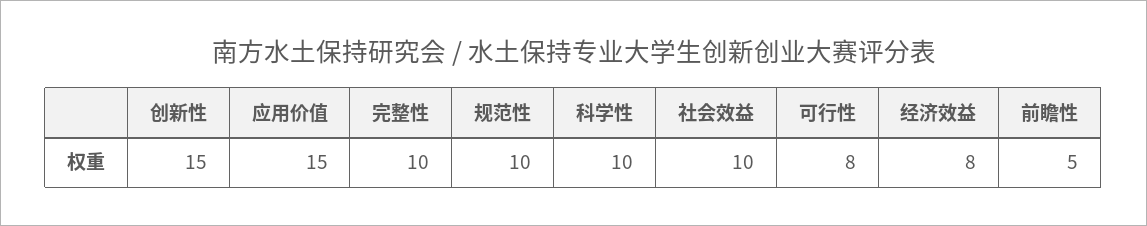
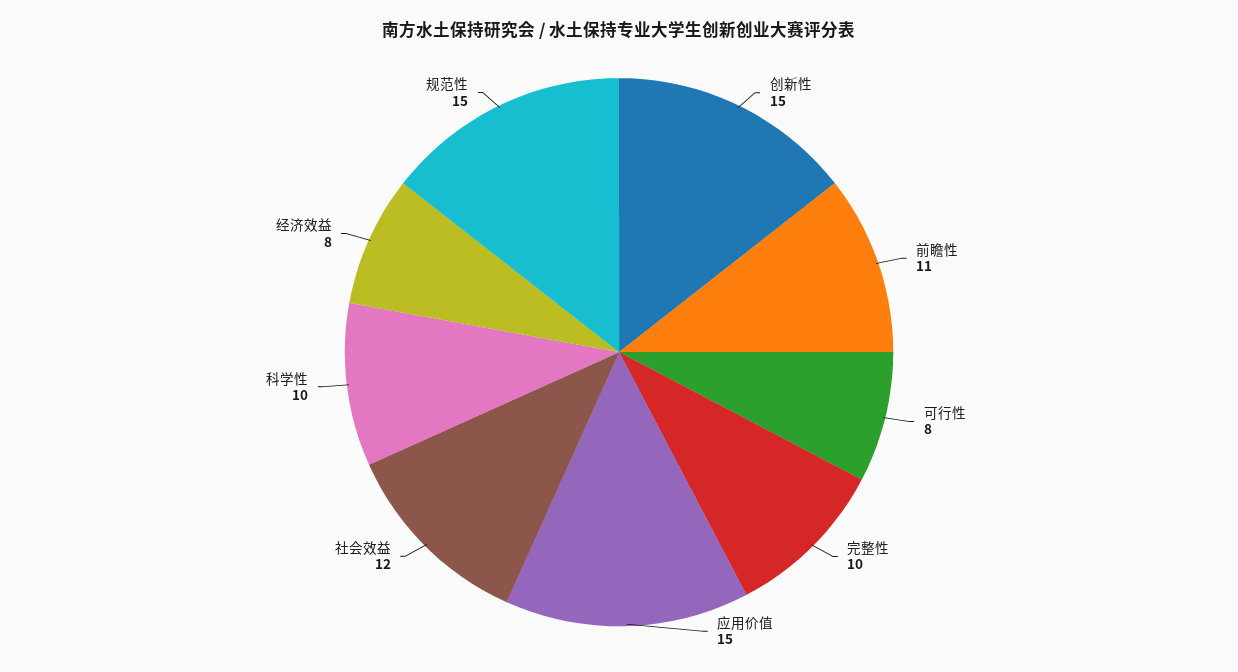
规范性: 10 -> 15
社会效益: 10 -> 12
前瞻性: 5 -> 11

